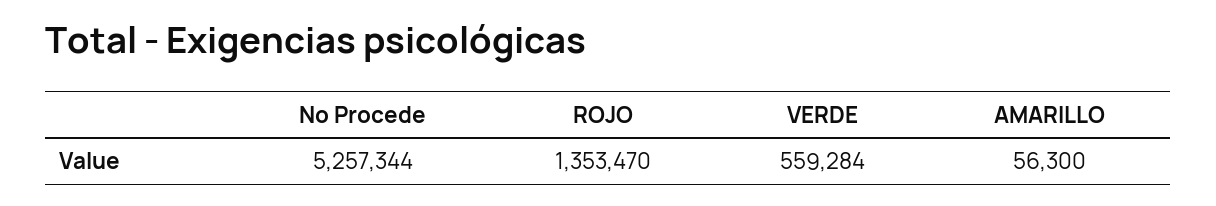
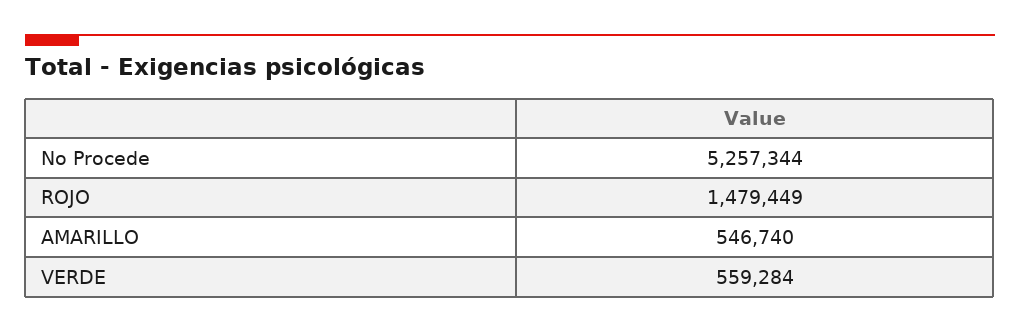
ROJO: 1353470 -> 1479449
AMARILLO: 56300 -> 546740

